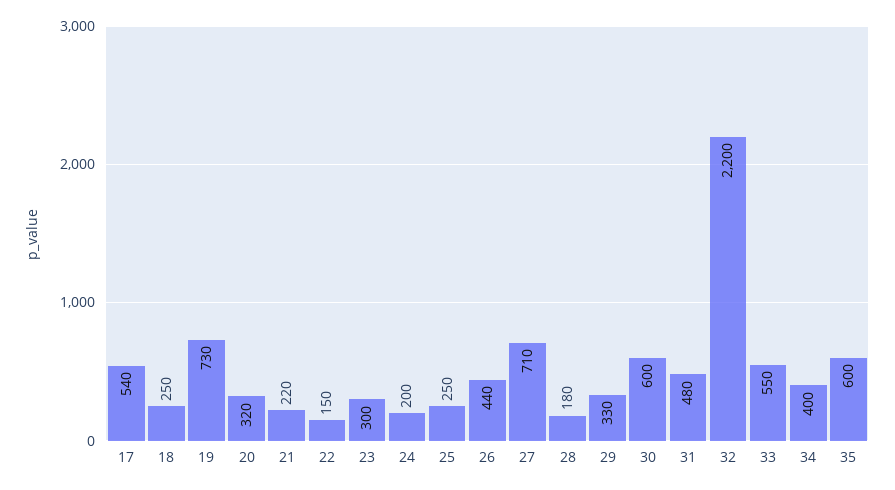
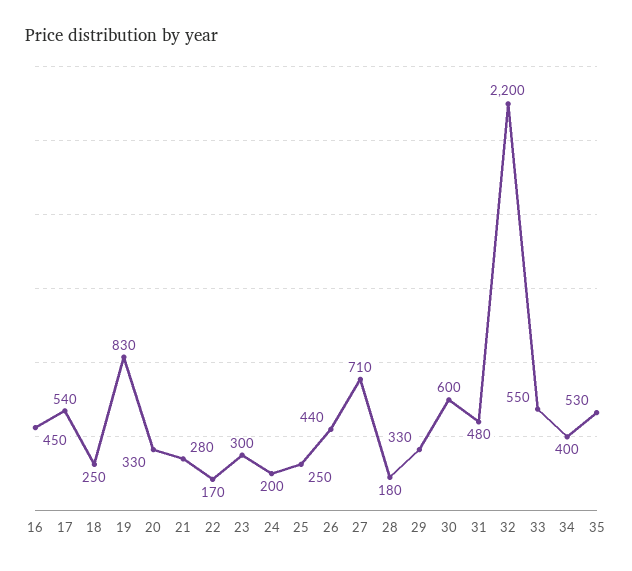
19: 730 -> 830
20: 320 -> 330
21: 220 -> 280
22: 150 -> 170
35: 600 -> 530
16: none -> 450

